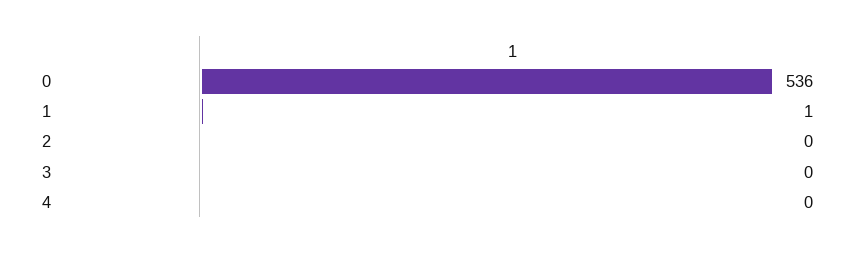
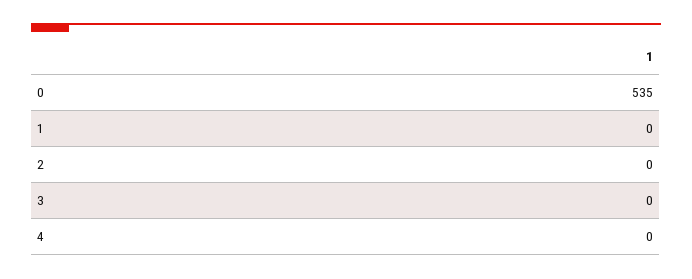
0: 536 -> 535
1: 1 -> 0

